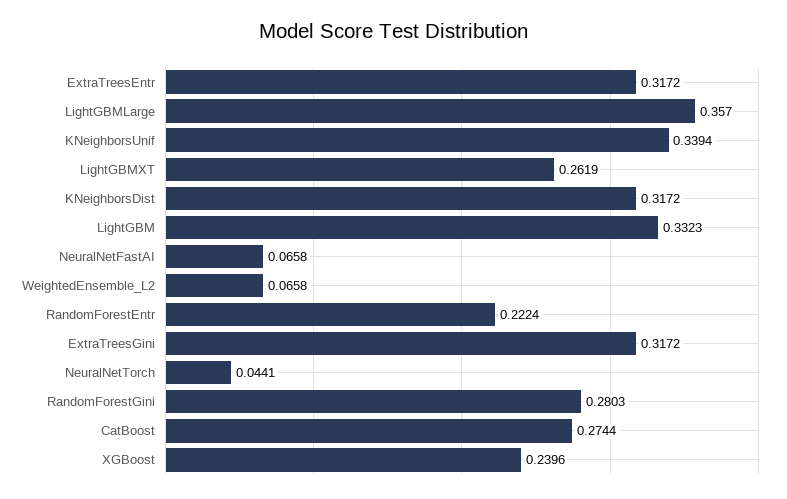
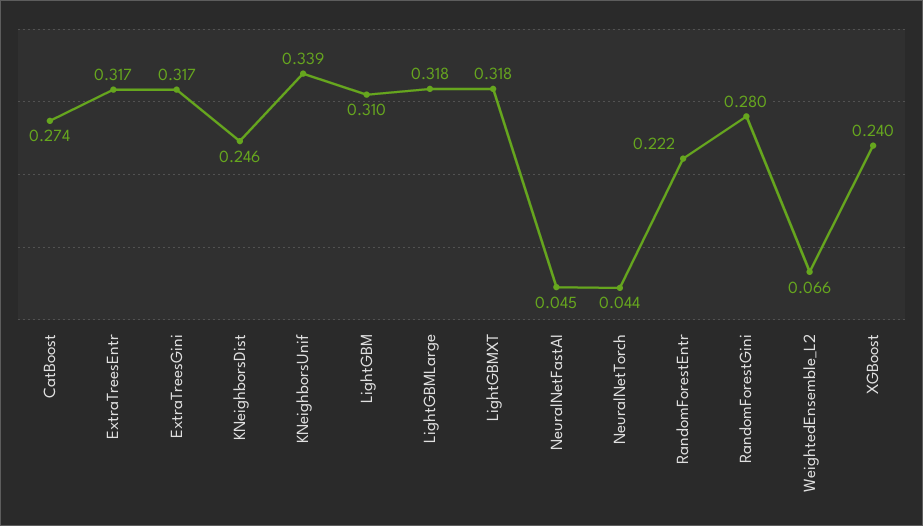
LightGBMLarge: 0.357 -> 0.318
LightGBMXT: 0.2619 -> 0.318
KNeighborsDist: 0.3172 -> 0.246
LightGBM: 0.3323 -> 0.31
NeuralNetFastAI: 0.0658 -> 0.045

